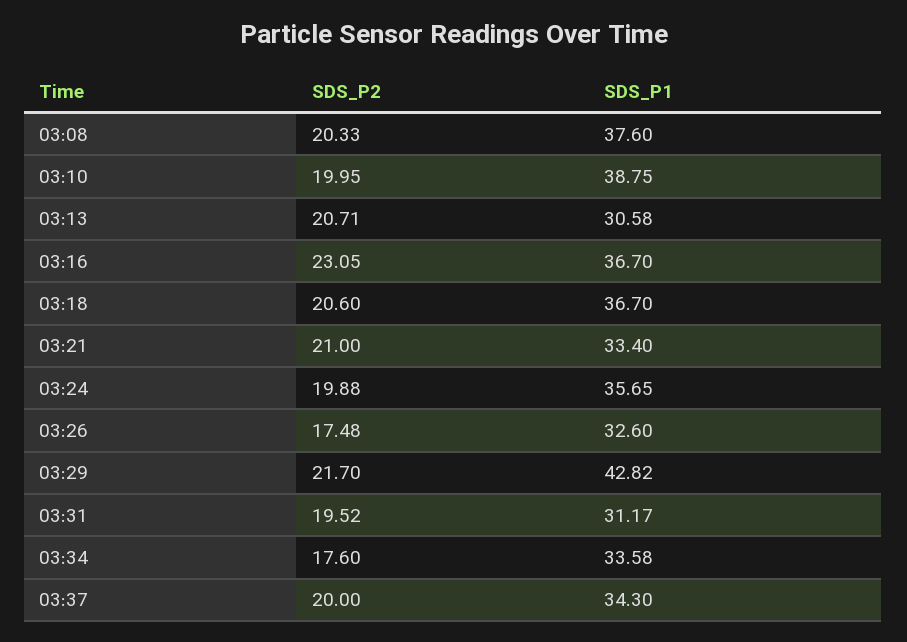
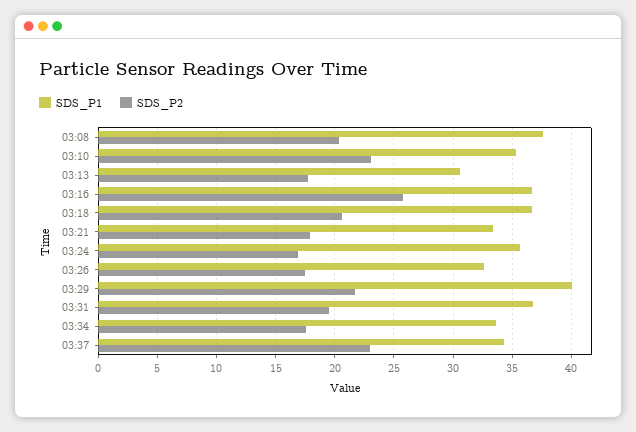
SDS_P2, 03:10: 19.95 -> 23
SDS_P1, 03:10: 38.75 -> 35
SDS_P2, 03:13: 20.71 -> 18
SDS_P2, 03:16: 23.05 -> 26
SDS_P2, 03:21: 21 -> 18
SDS_P2, 03:24: 19.88 -> 17
SDS_P1, 03:29: 42.82 -> 40
SDS_P1, 03:31: 31.17 -> 37
SDS_P2, 03:37: 20 -> 23

